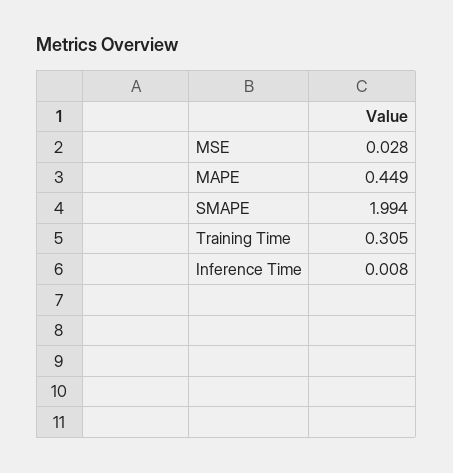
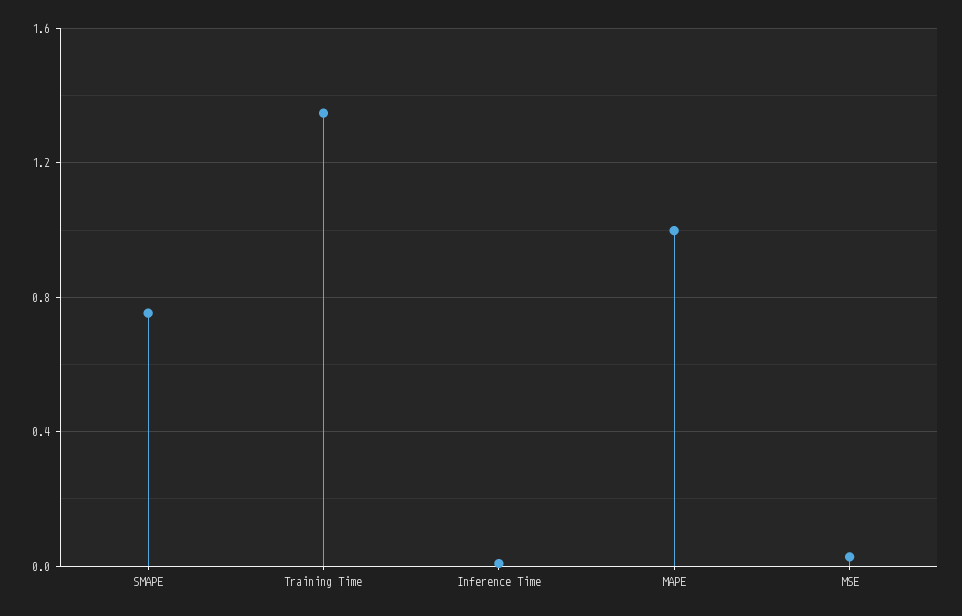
MAPE: 0.449 -> 1
SMAPE: 1.994 -> 0.75
Training Time: 0.305 -> 1.35

